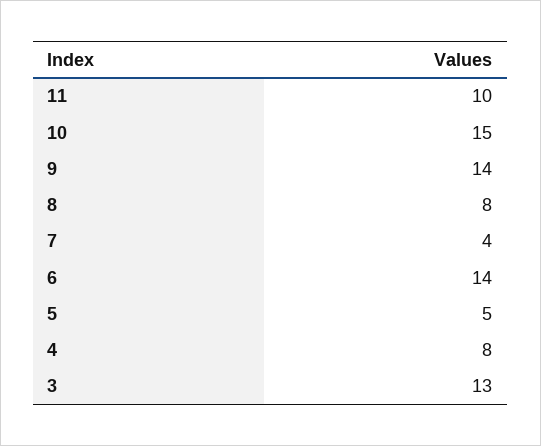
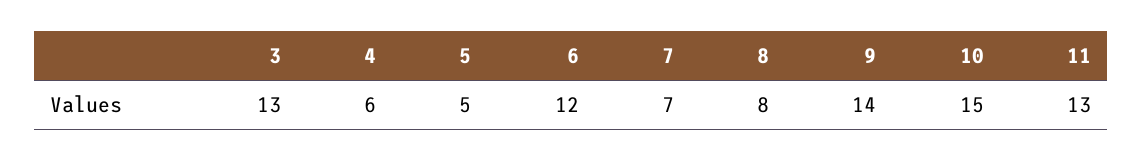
11: 10 -> 13
7: 4 -> 7
6: 14 -> 12
4: 8 -> 6

